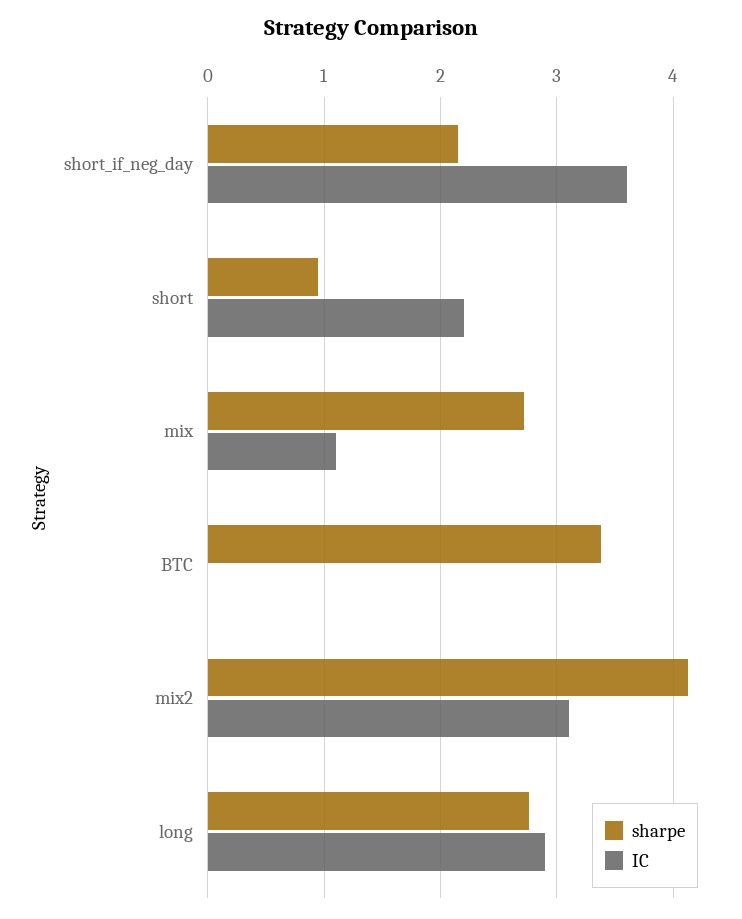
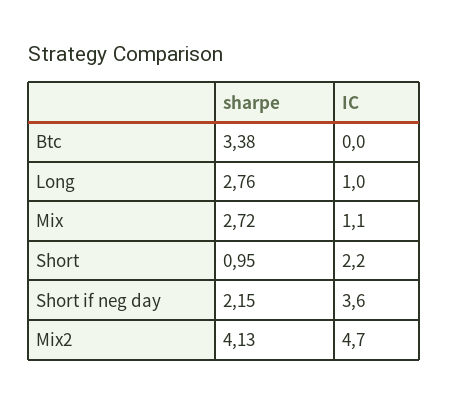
IC, mix2: 3.1 -> 4.7
IC, long: 2.9 -> 1

